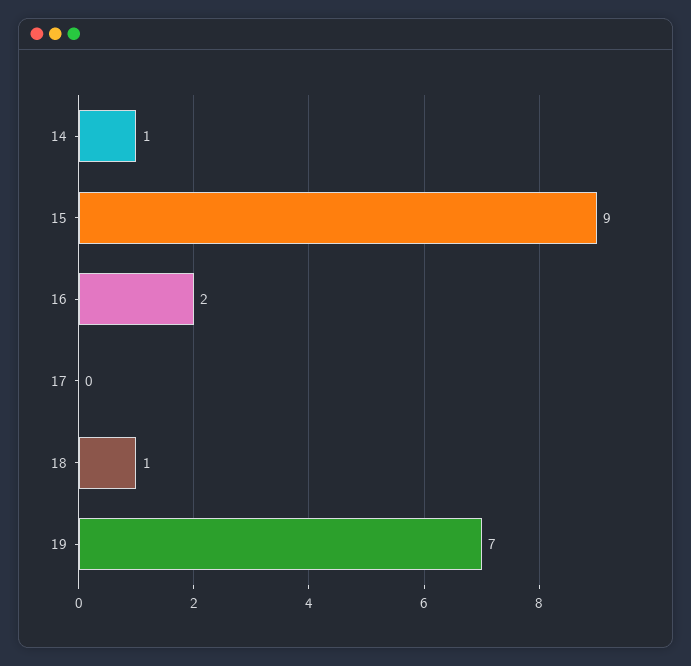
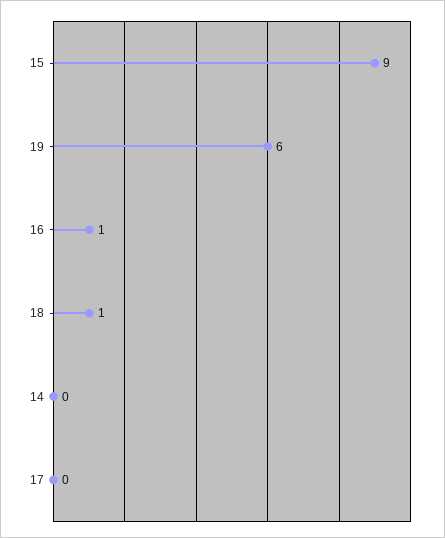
14: 1 -> 0
16: 2 -> 1
19: 7 -> 6

